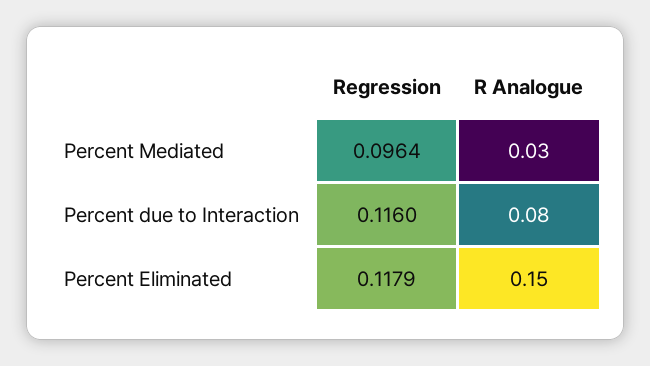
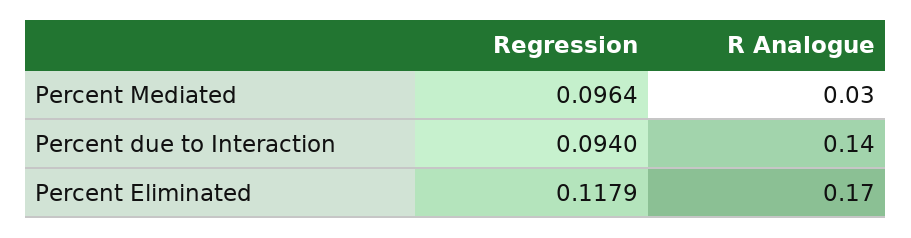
Regression, Percent due to Interaction: 0.116 -> 0.094
R Analogue, Percent due to Interaction: 0.08 -> 0.14
R Analogue, Percent Eliminated: 0.15 -> 0.17

